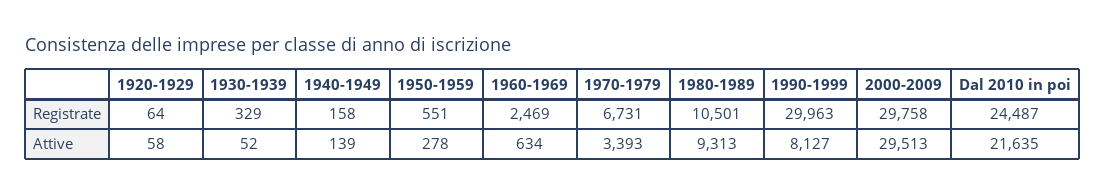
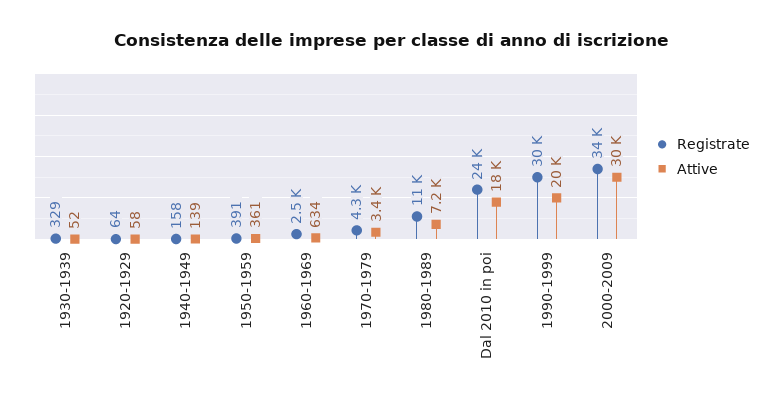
Registrate, 1950-1959: 551 -> 391
Registrate, 1970-1979: 6731 -> 4300
Registrate, 2000-2009: 29758 -> 34000
Attive, 1950-1959: 278 -> 361
Attive, 1980-1989: 9313 -> 7200
Attive, 1990-1999: 8127 -> 20000
Attive, Dal 2010 in poi: 21635 -> 18000

